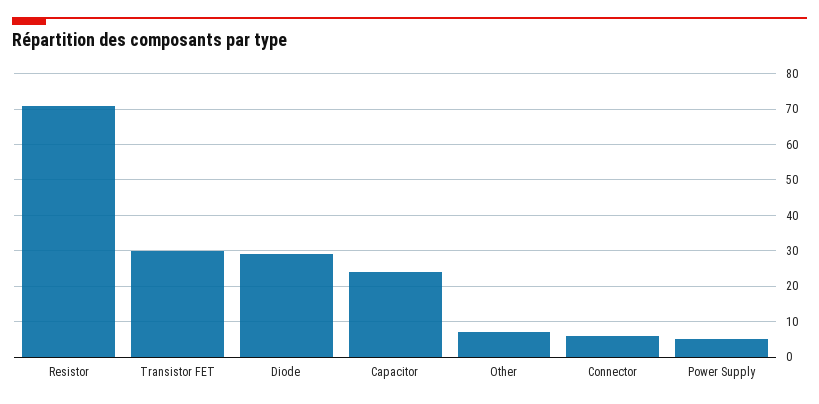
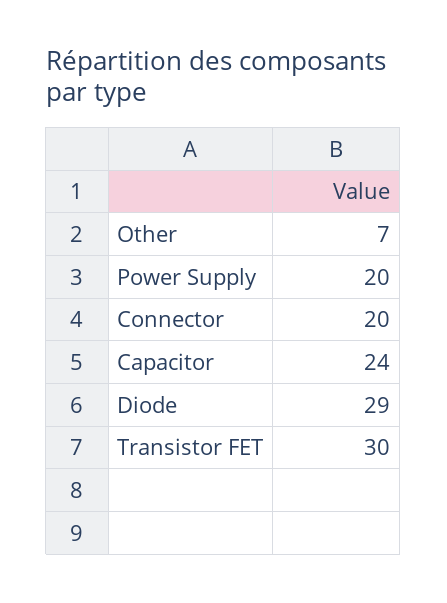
Resistor: 70 -> none
Connector: 5 -> 20
Power Supply: 5 -> 20

